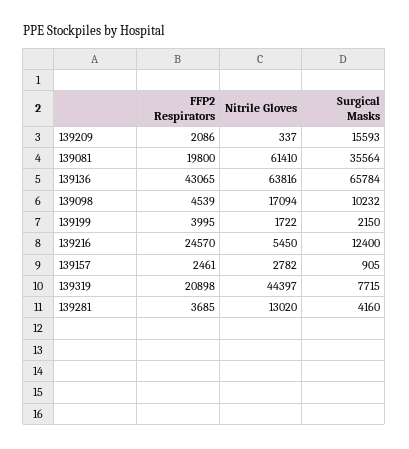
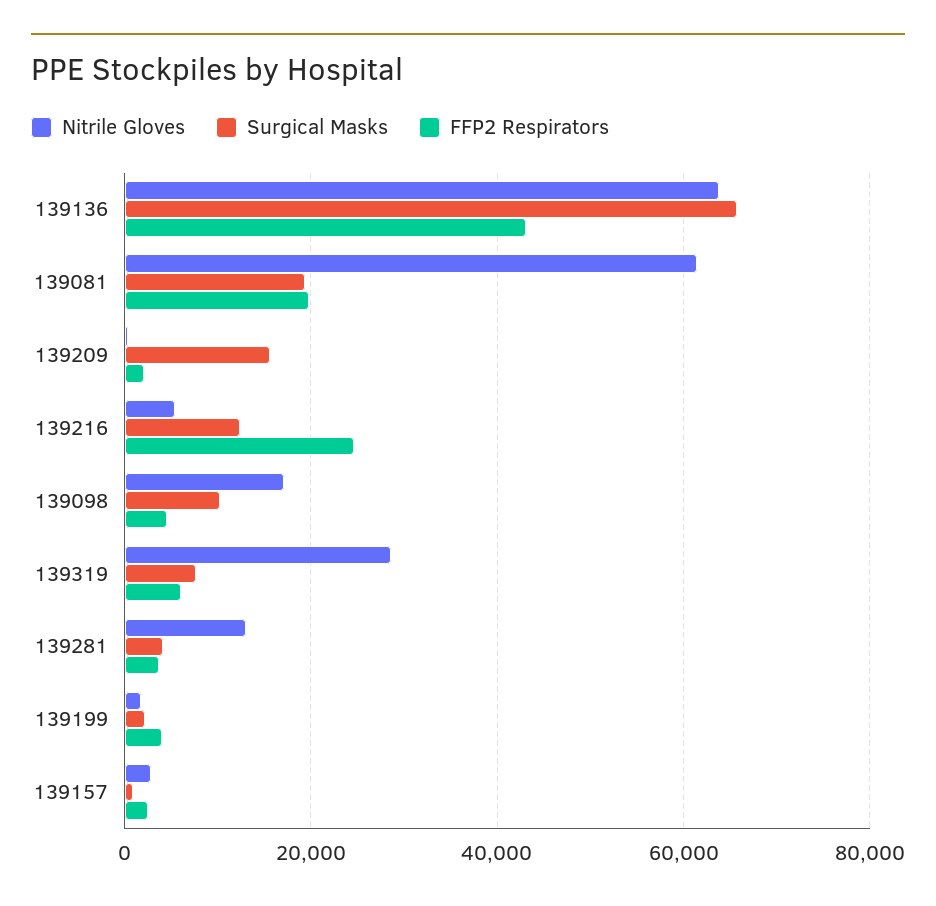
Surgical Masks, 139081: 35564 -> 20000
FFP2 Respirators, 139319: 20898 -> 6000
Nitrile Gloves, 139319: 44397 -> 28000

